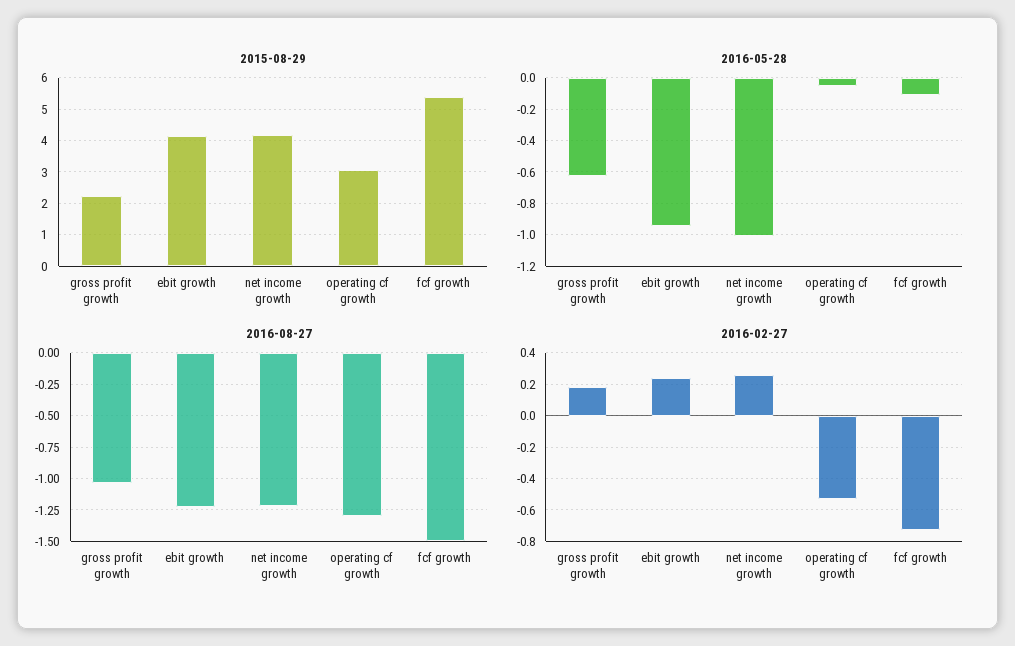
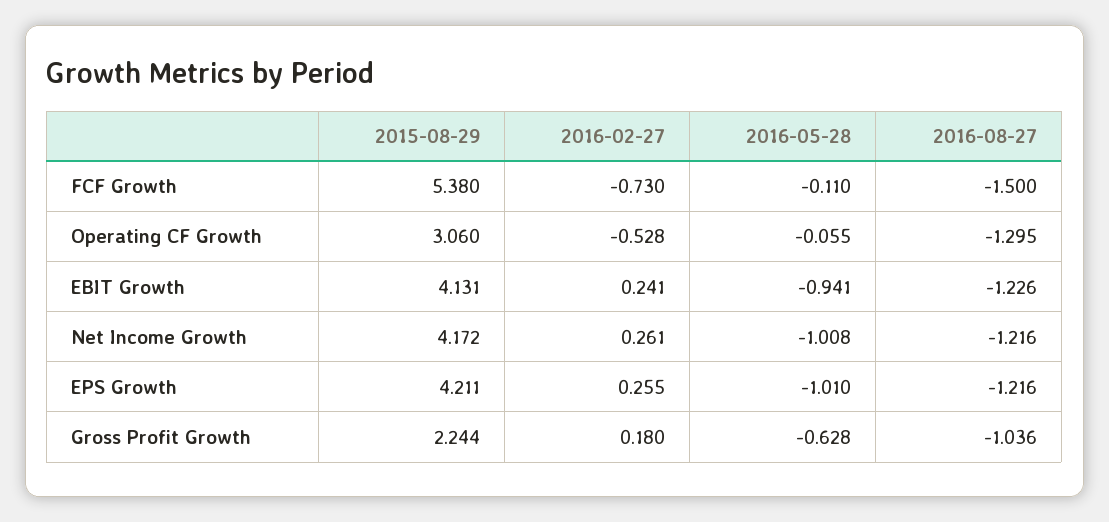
2015-08-29, EPS Growth: none -> 4.211
2016-02-27, EPS Growth: none -> 0.255
2016-05-28, EPS Growth: none -> -1.01
2016-08-27, EPS Growth: none -> -1.216

